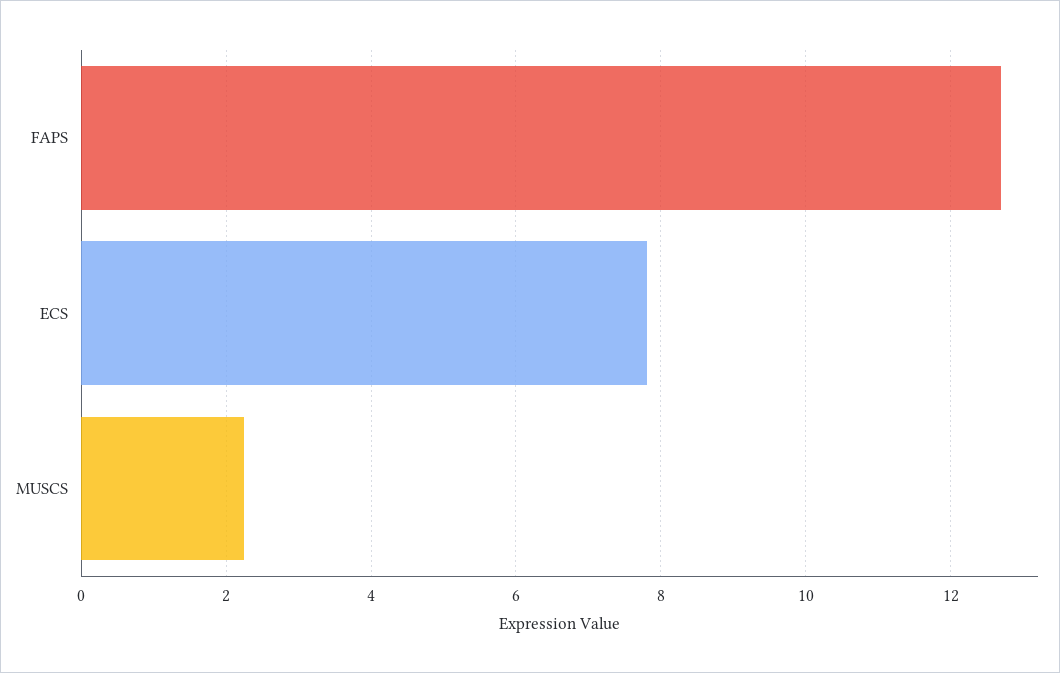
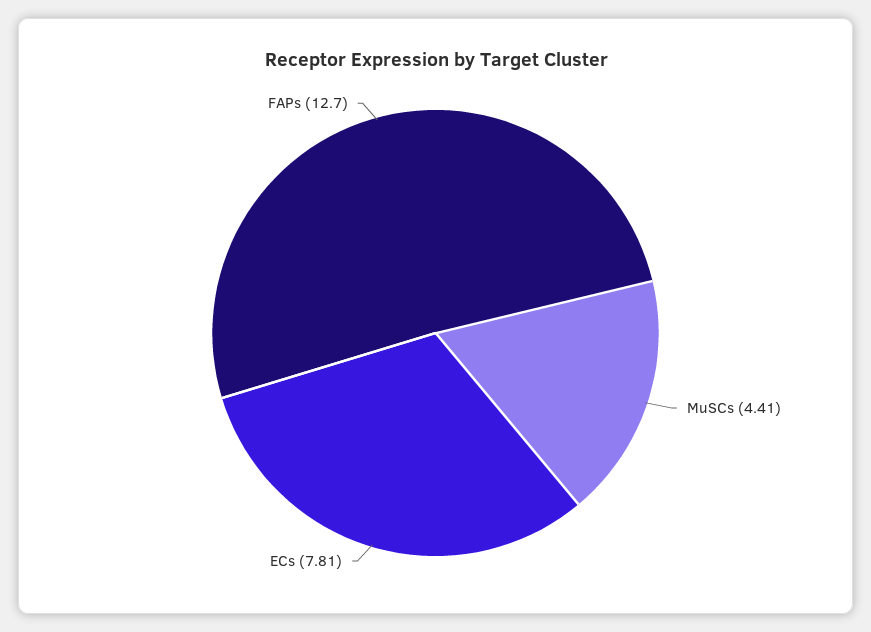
MUSCS: 2.2 -> 4.41

